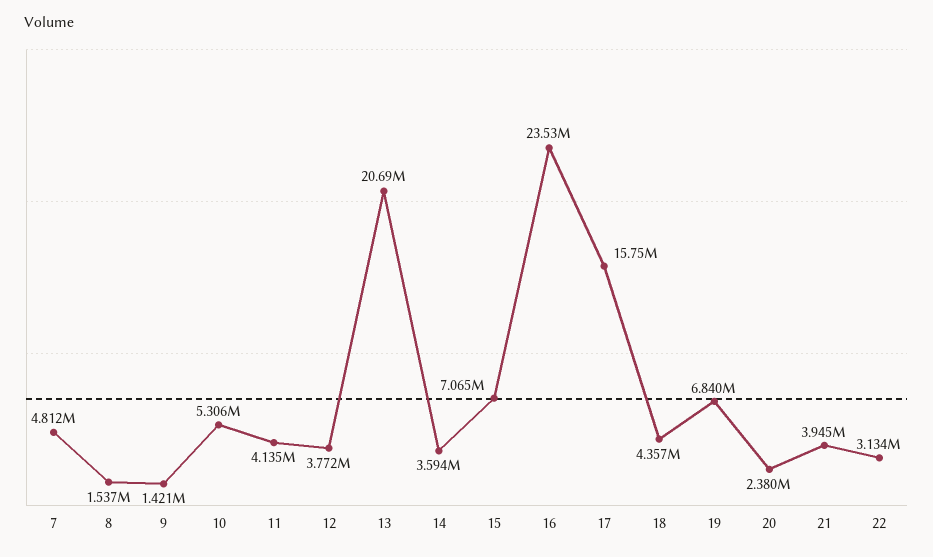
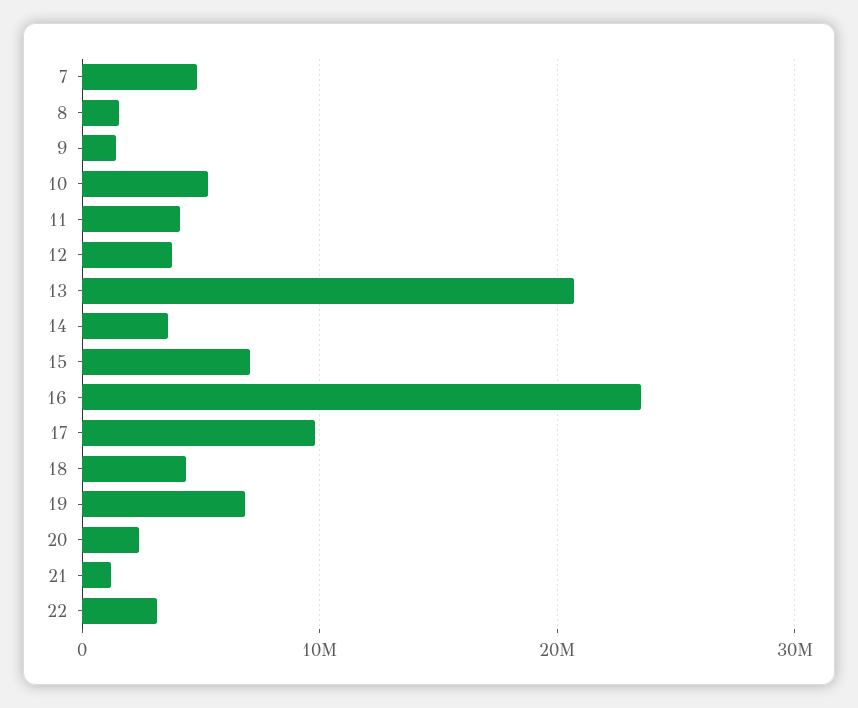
17: 15750000 -> 10000000
21: 3945000 -> 1000000

